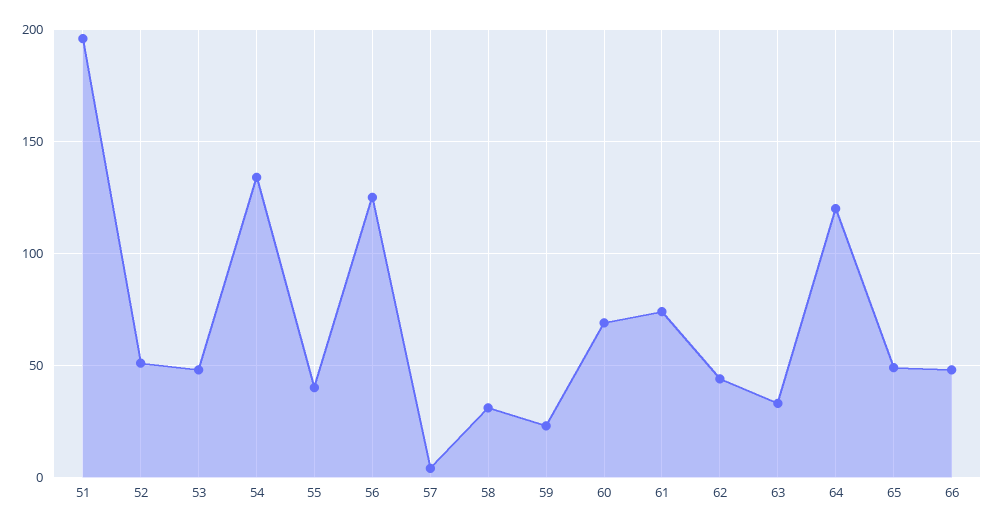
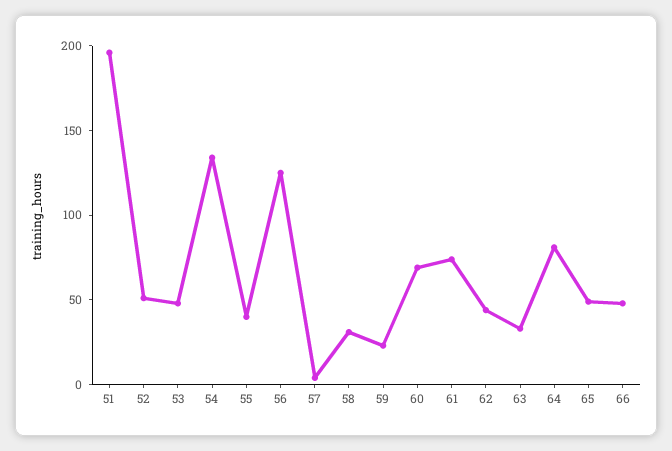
64: 120 -> 80

